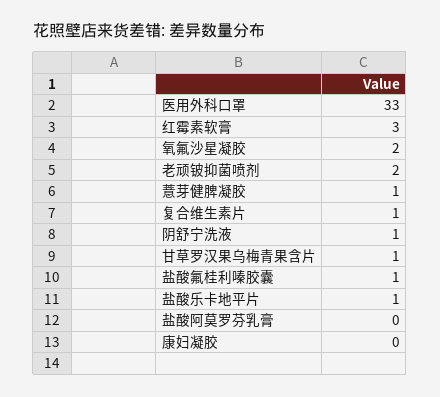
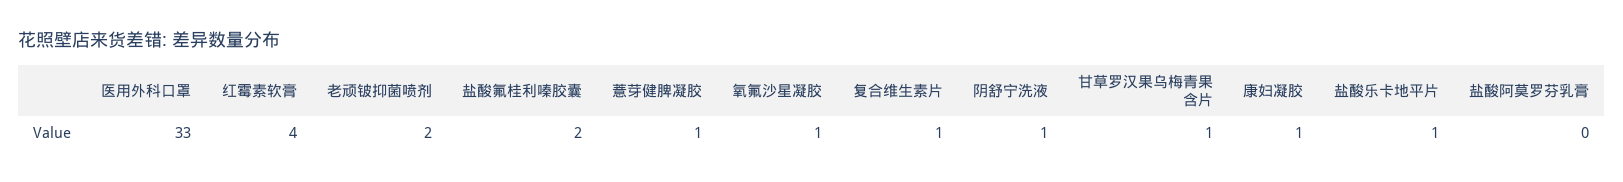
红霉素软膏: 3 -> 4
氧氟沙星凝胶: 2 -> 1
盐酸氟桂利嗪胶囊: 1 -> 2
康妇凝胶: 0 -> 1

